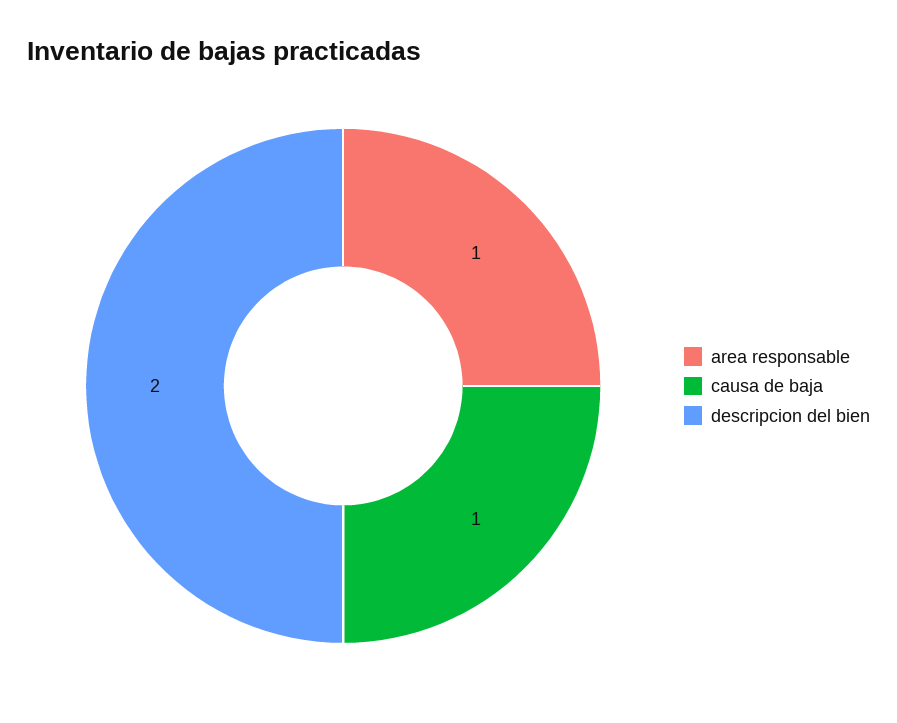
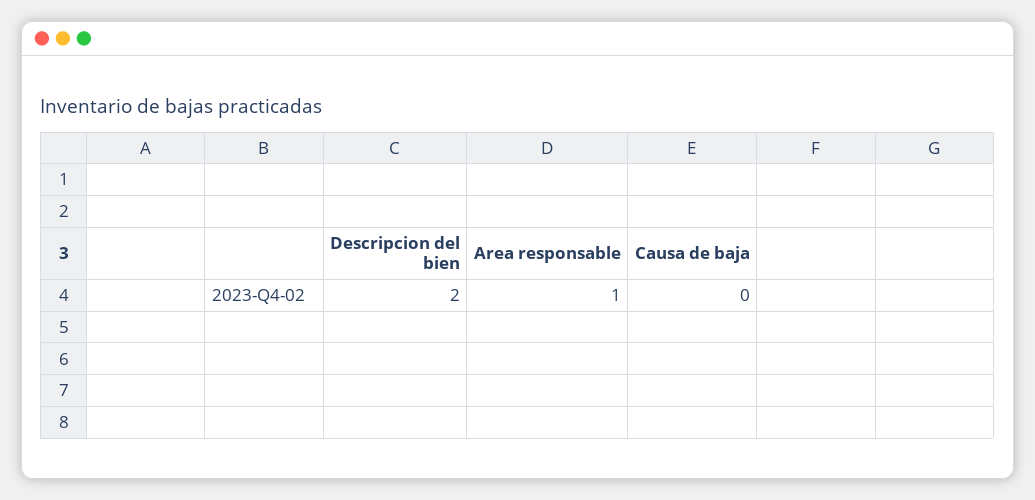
causa de baja: 1 -> 0

